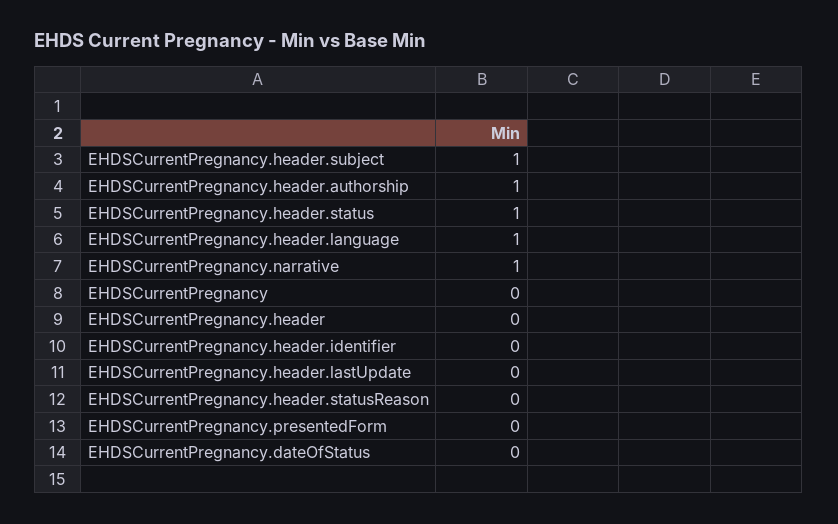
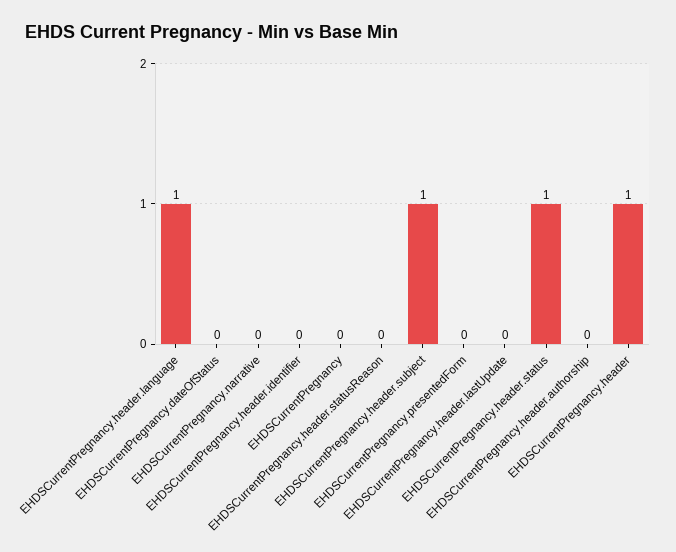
EHDSCurrentPregnancy.header.authorship: 1 -> 0
EHDSCurrentPregnancy.narrative: 1 -> 0
EHDSCurrentPregnancy.header: 0 -> 1

